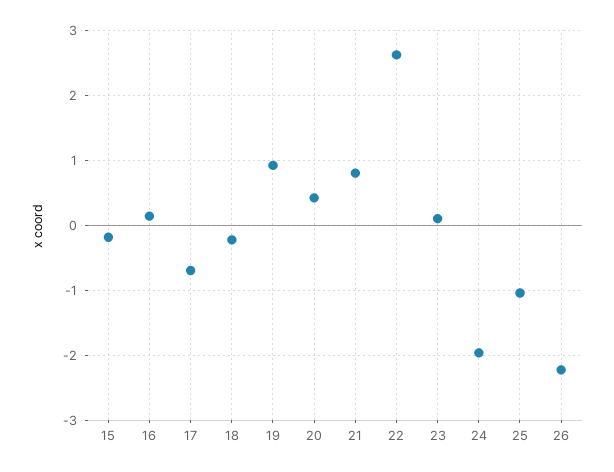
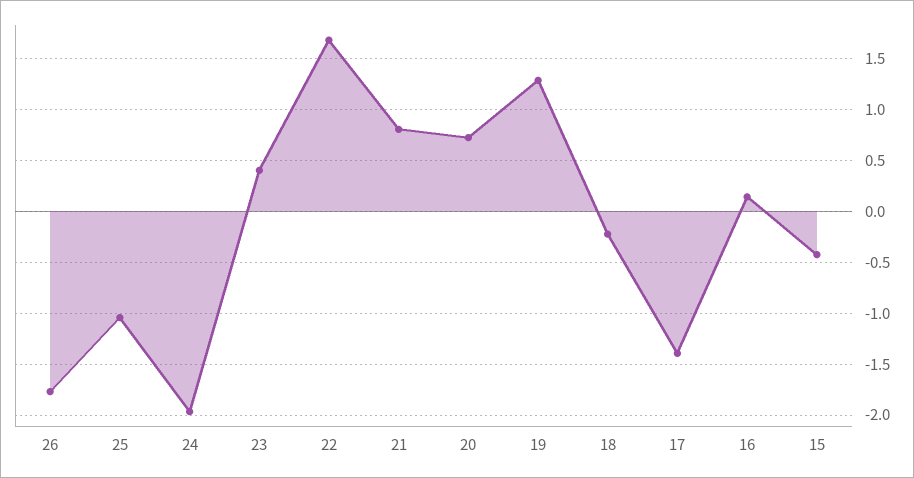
15: -0.2 -> -0.4
17: -0.7 -> -1.4
19: 0.9 -> 1.3
20: 0.4 -> 0.7
22: 2.6 -> 1.7
23: 0.1 -> 0.4
26: -2.2 -> -1.8

